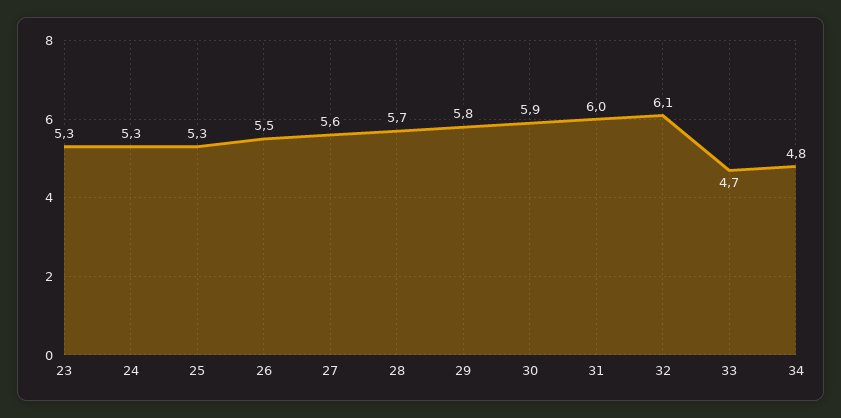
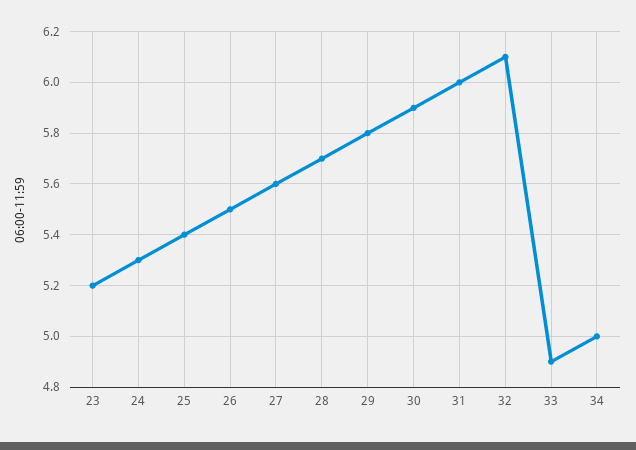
23: 5.3 -> 5.2
25: 5.3 -> 5.4
33: 4.7 -> 4.9
34: 4.8 -> 5

